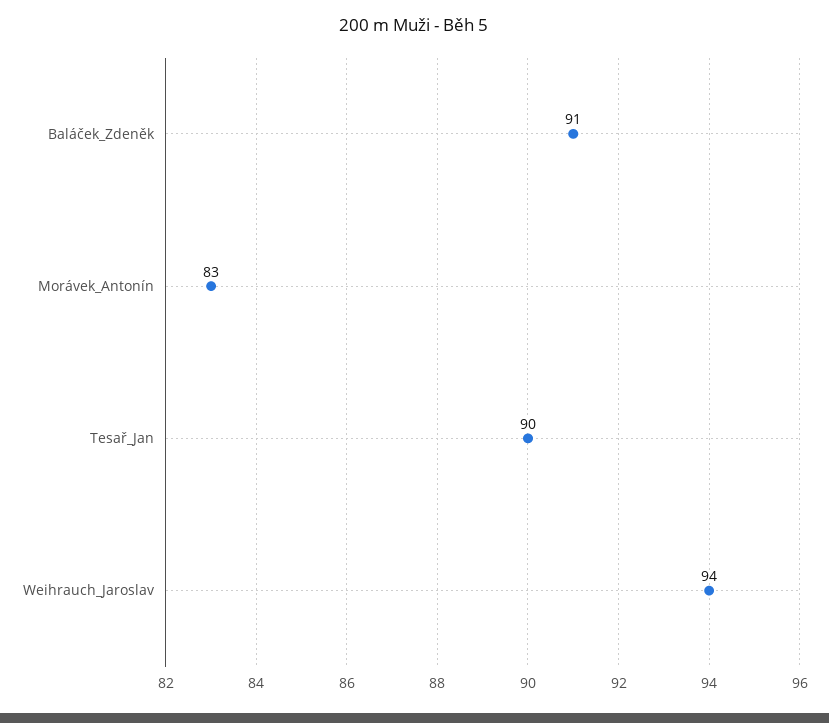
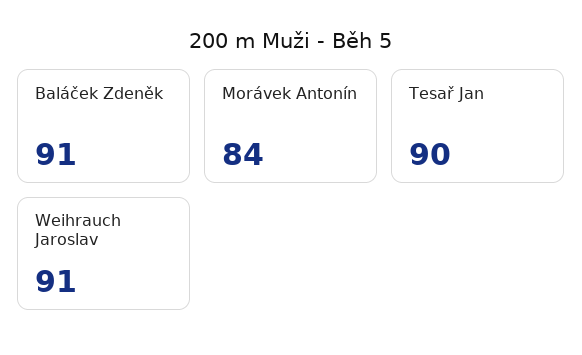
Morávek_Antonín: 83 -> 84
Weihrauch_Jaroslav: 94 -> 91

